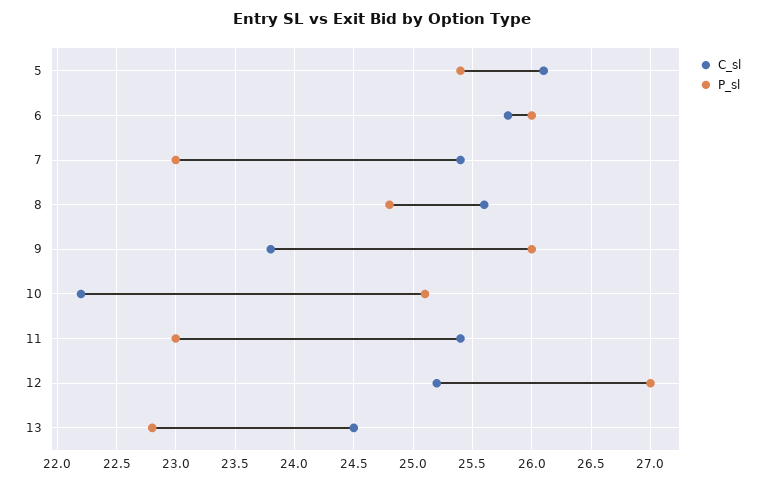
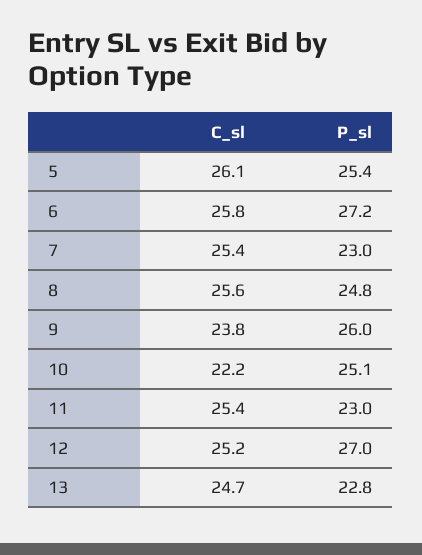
P_sl, 6: 26 -> 27.2
C_sl, 13: 24.5 -> 24.7

